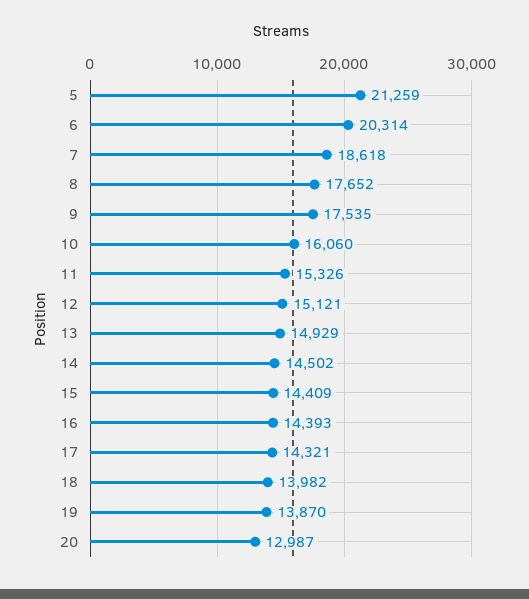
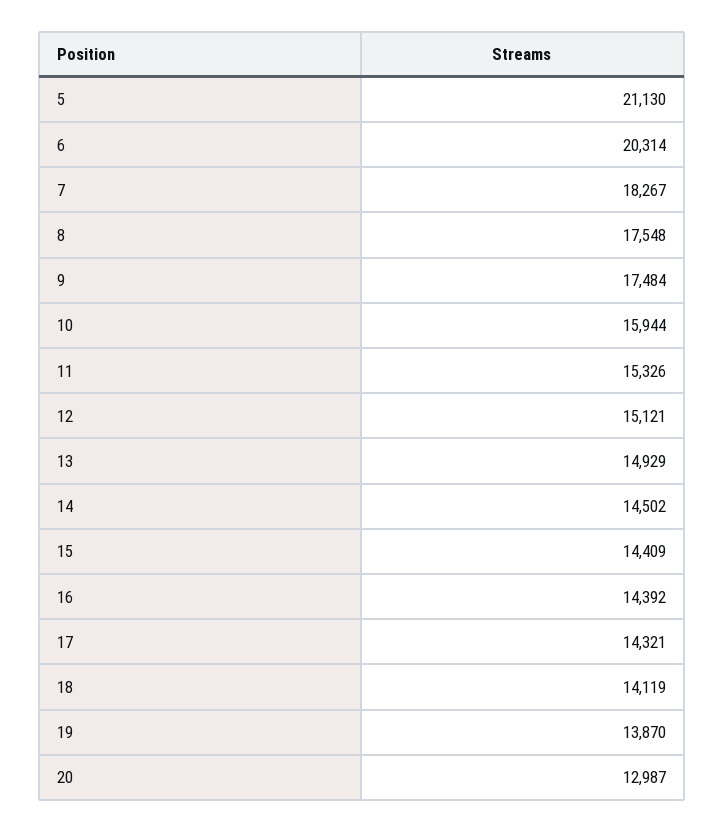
5: 21259 -> 21130
7: 18618 -> 18267
8: 17652 -> 17548
9: 17535 -> 17484
10: 16060 -> 15944
16: 14393 -> 14392
18: 13982 -> 14119

